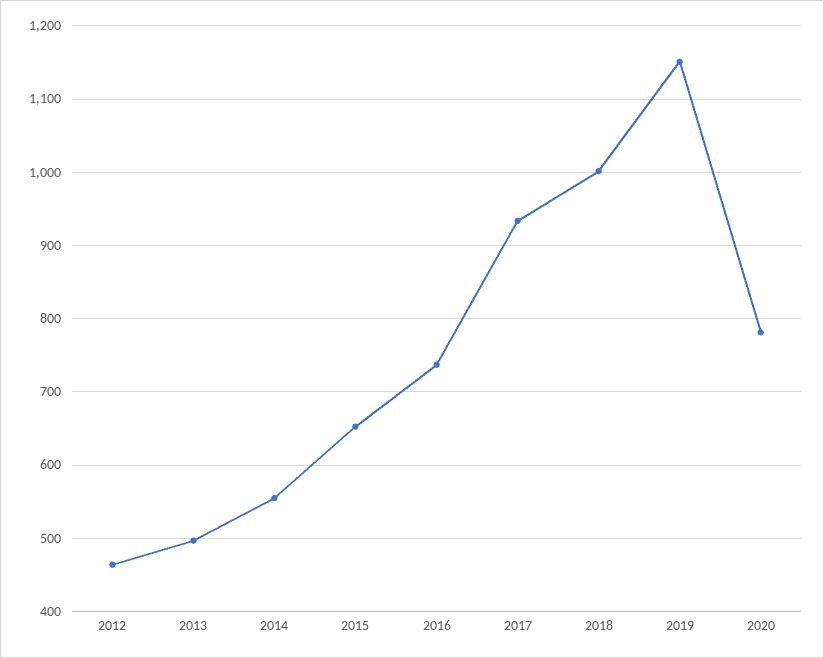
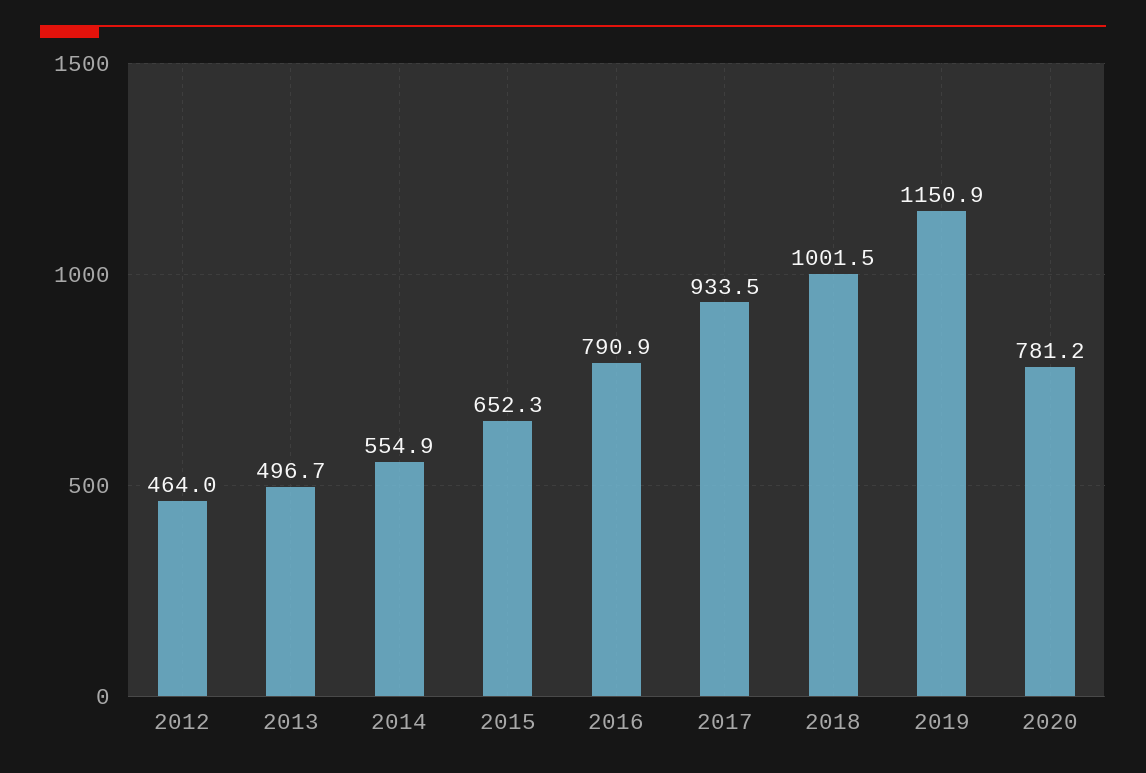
2016: 740 -> 790.9

